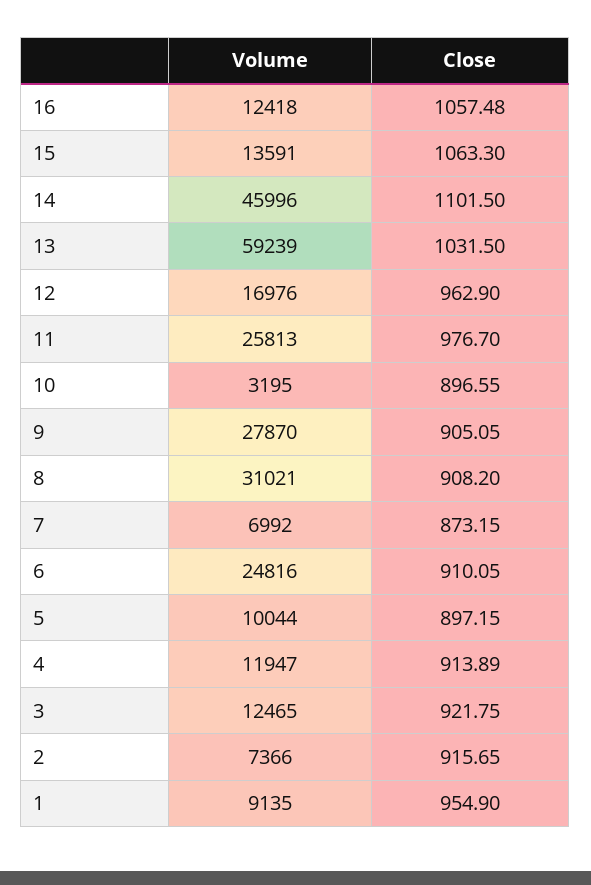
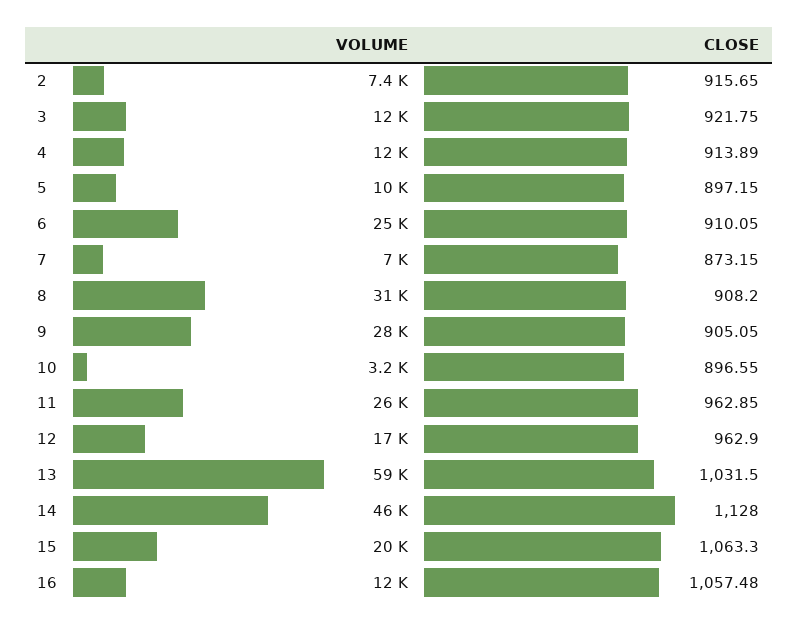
Volume, 15: 13591 -> 20000
Close, 14: 1101.5 -> 1128
Close, 11: 976.7 -> 962.85
Volume, 1: 9135 -> none
Close, 1: 954.9 -> none

